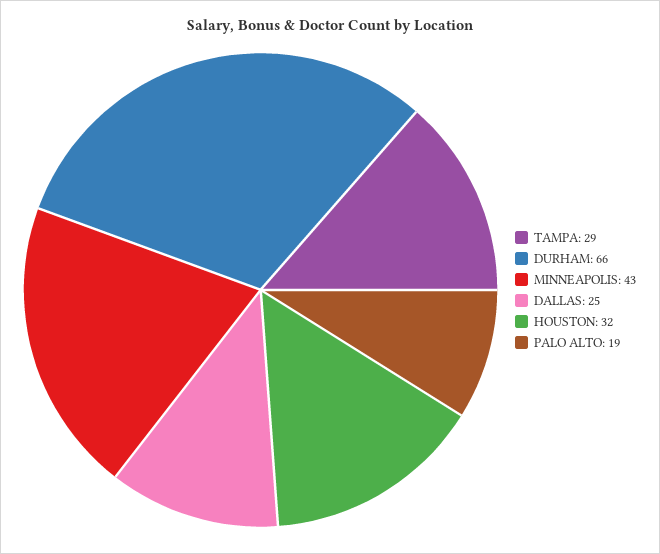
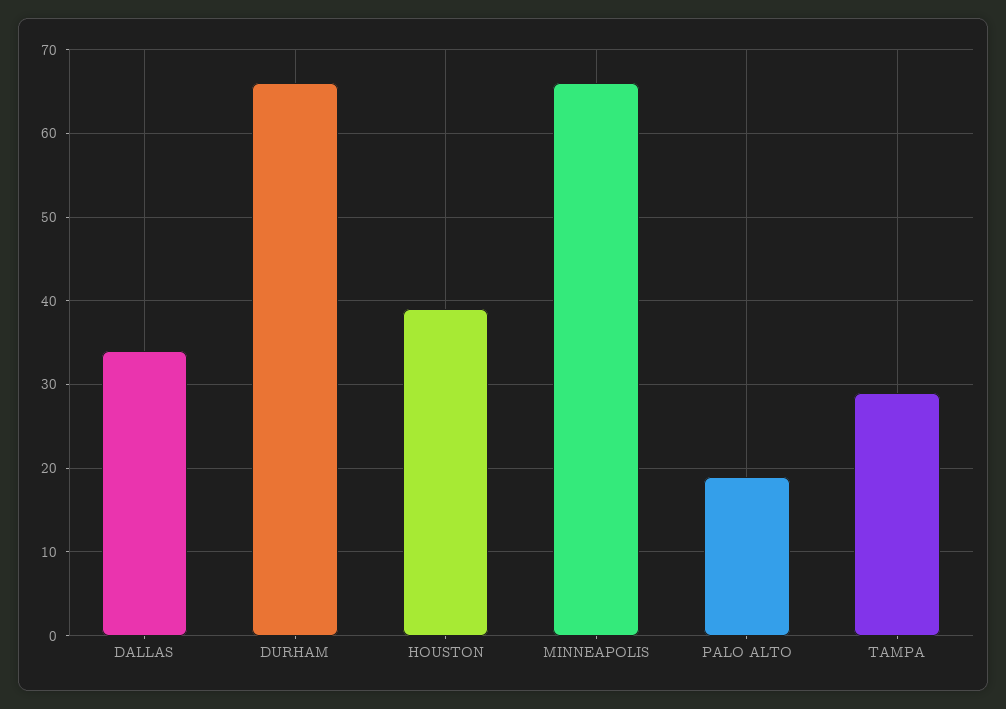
MINNEAPOLIS: 43 -> 66
DALLAS: 25 -> 34
HOUSTON: 32 -> 39

